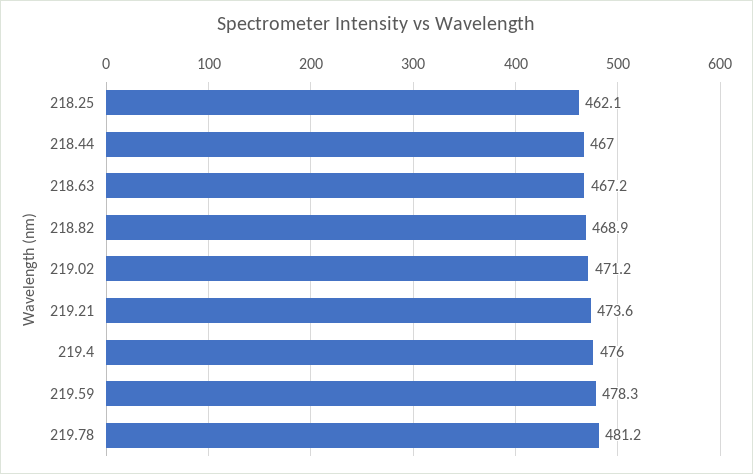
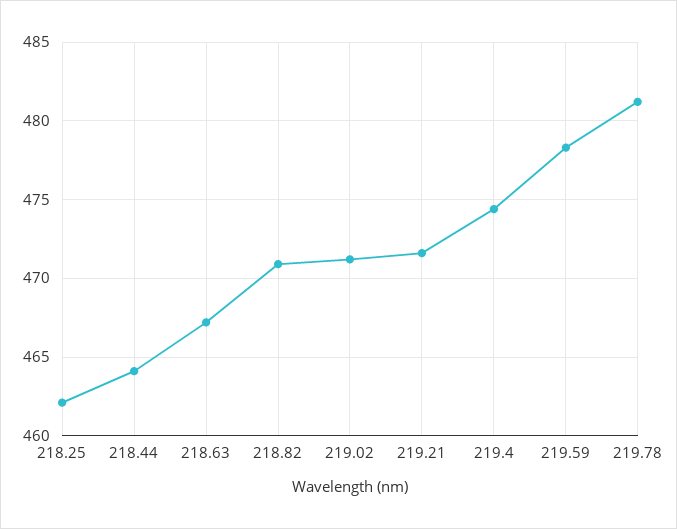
218.44: 467 -> 464
218.82: 468.9 -> 471
219.21: 473.6 -> 471.5
219.4: 476 -> 474.5

